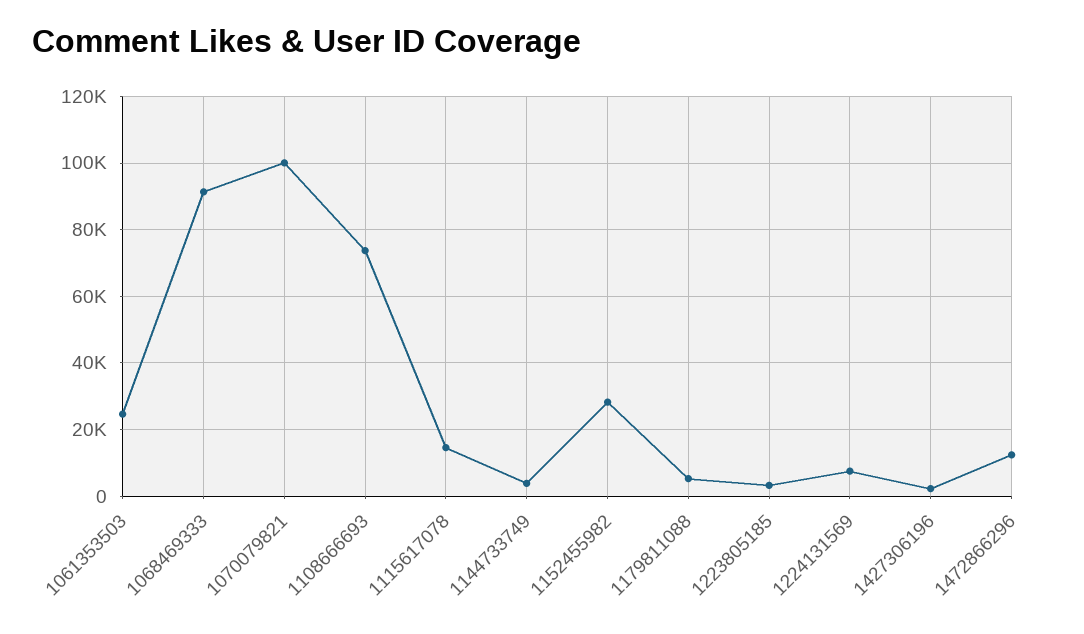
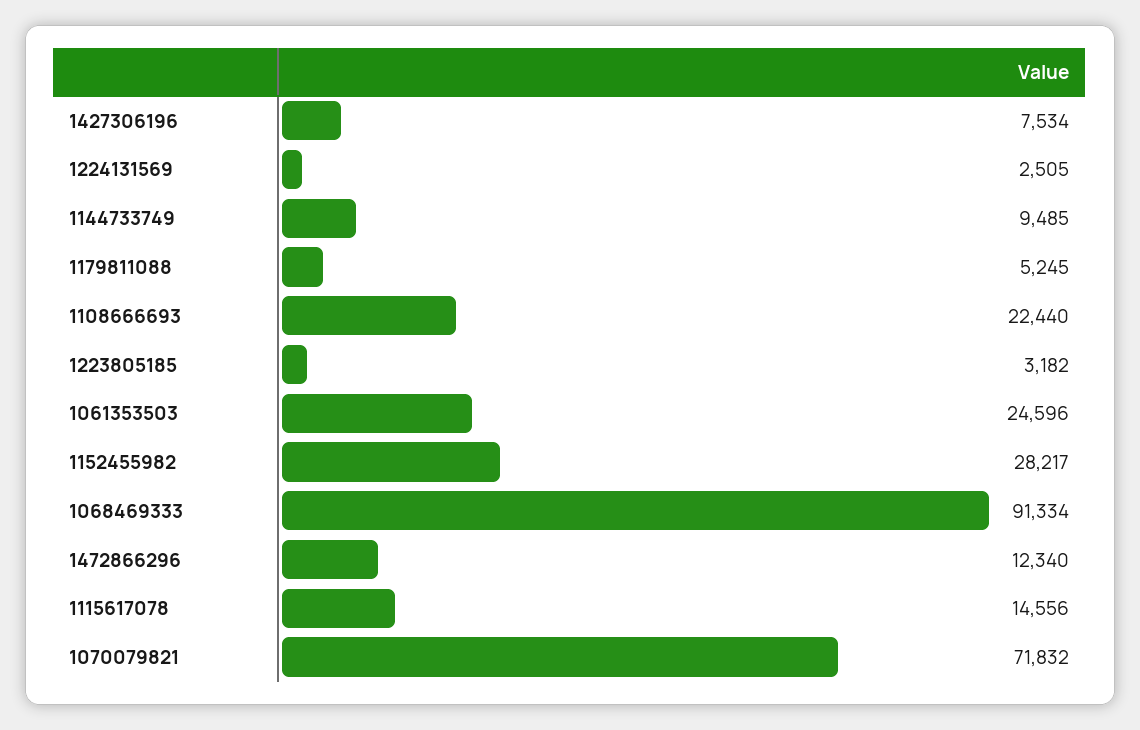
1070079821: 100000 -> 71832
1108666693: 74000 -> 22440
1144733749: 4000 -> 9485
1224131569: 8000 -> 2505
1427306196: 2000 -> 7534

